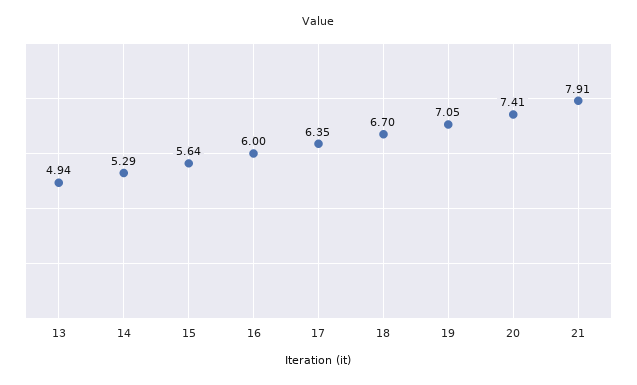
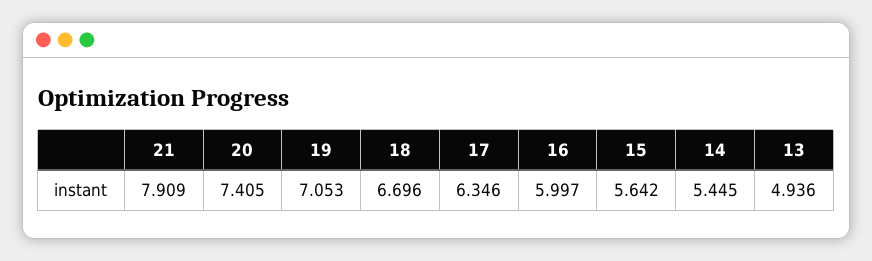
14: 5.29 -> 5.445

